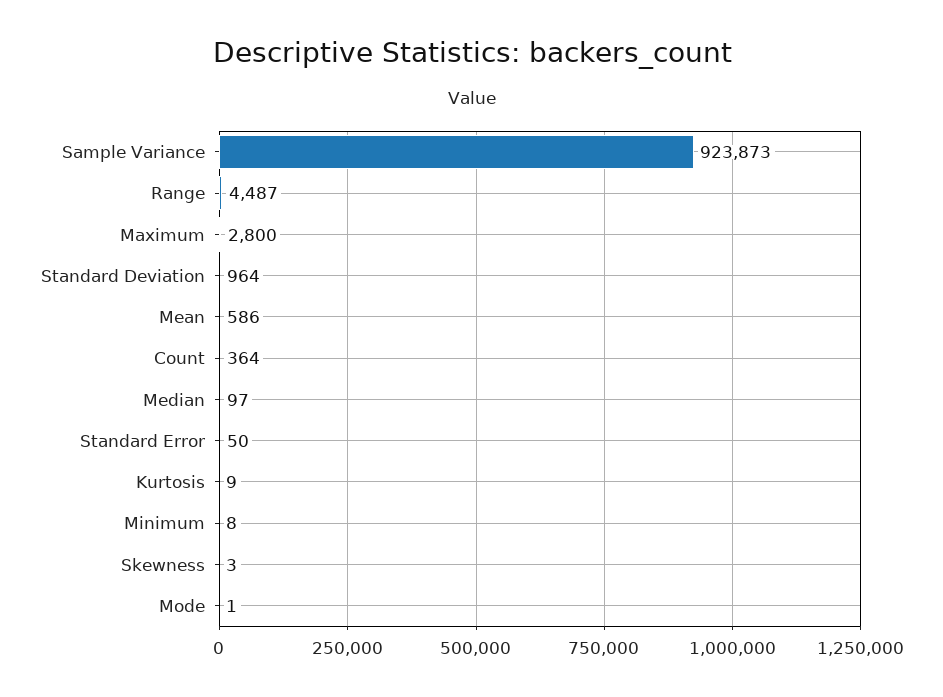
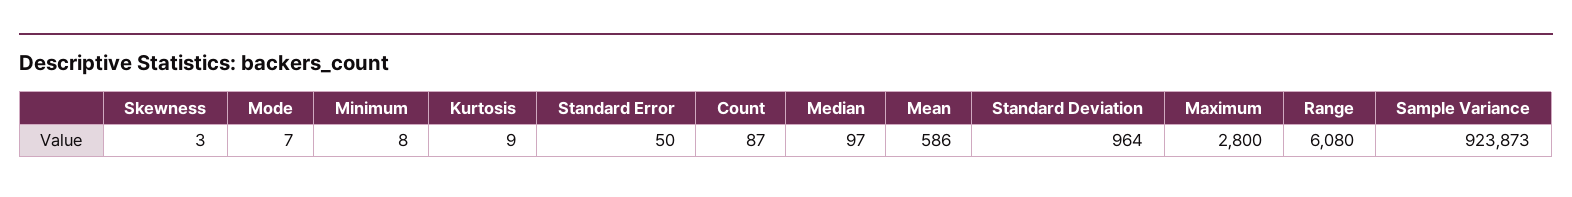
Range: 4487 -> 6080
Count: 364 -> 87
Mode: 1 -> 7

